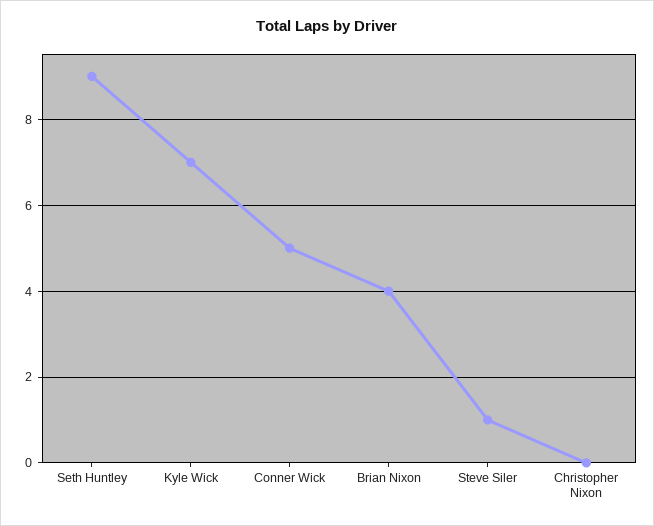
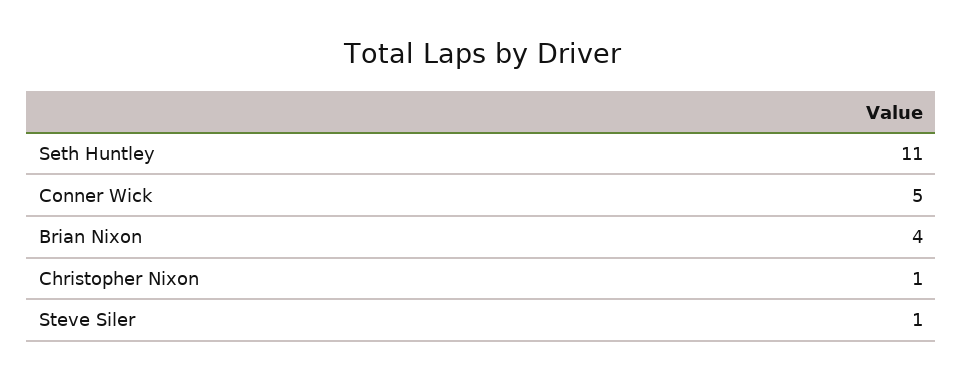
Seth Huntley: 9 -> 11
Kyle Wick: 7 -> none
Christopher Nixon: 0 -> 1

